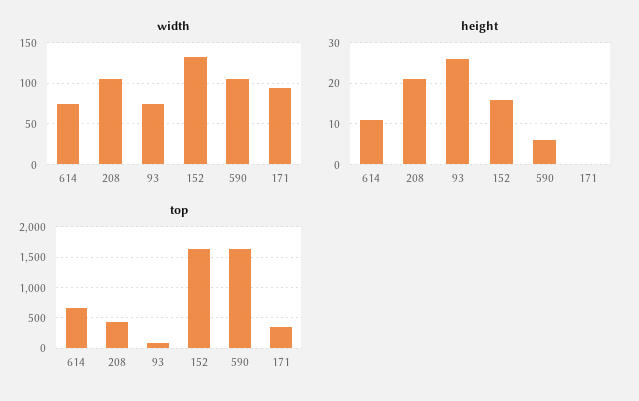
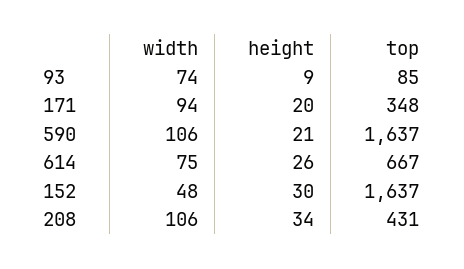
width, 152: 130 -> 48
height, 614: 10 -> 26
height, 208: 20 -> 34
height, 93: 25 -> 9
height, 152: 15 -> 30
height, 590: 5 -> 21
height, 171: 0 -> 20

